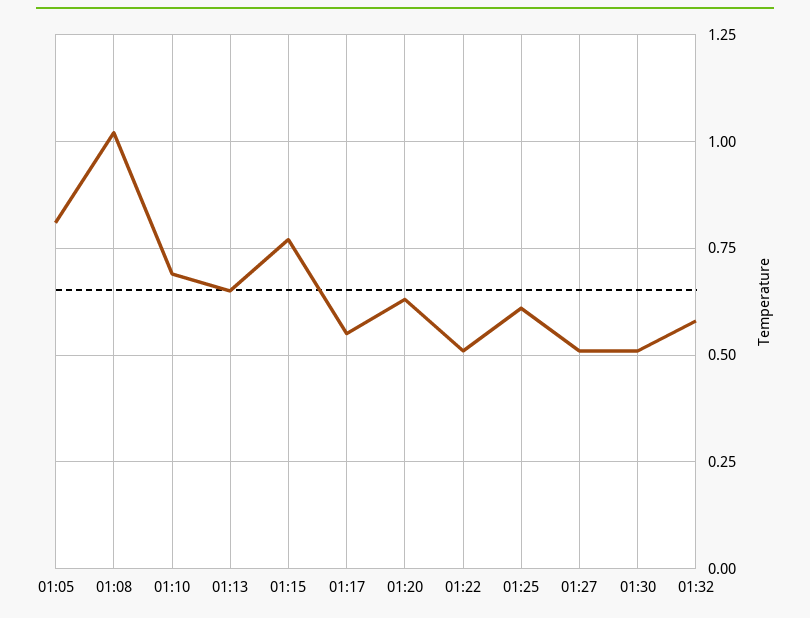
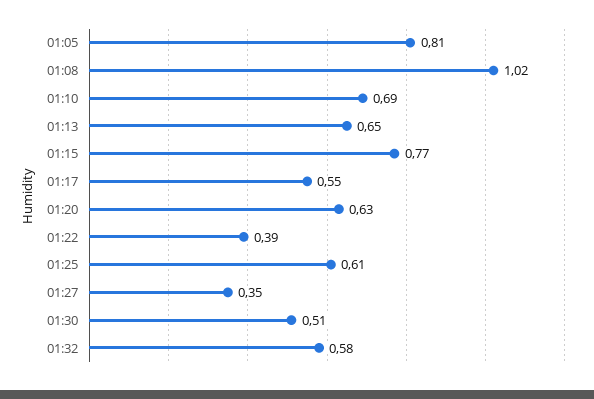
01:22: 0.5 -> 0.39
01:27: 0.5 -> 0.35

